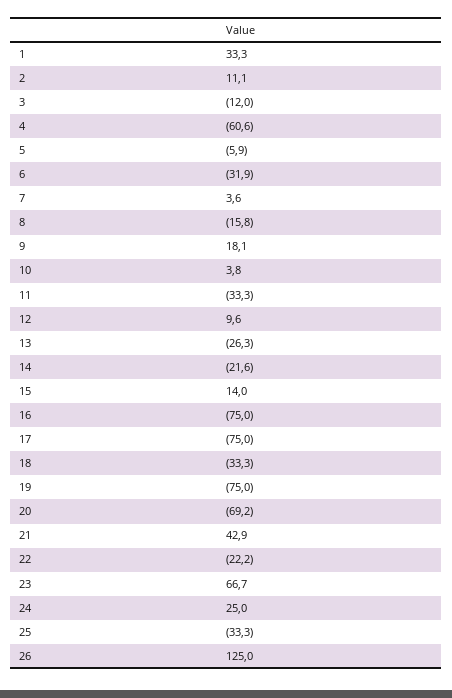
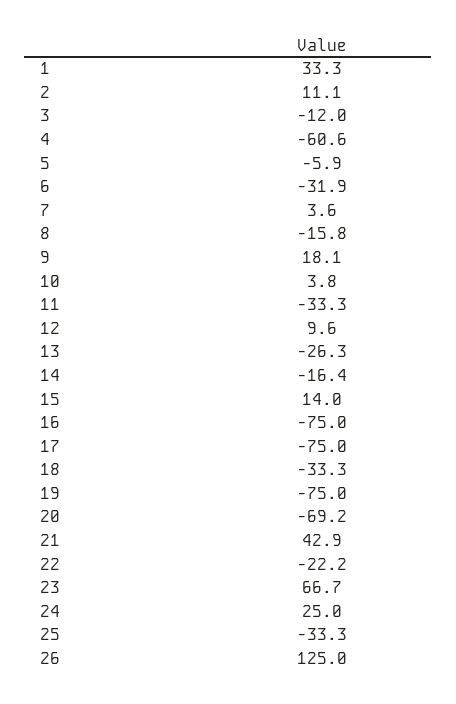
14: -21.6 -> -16.4

